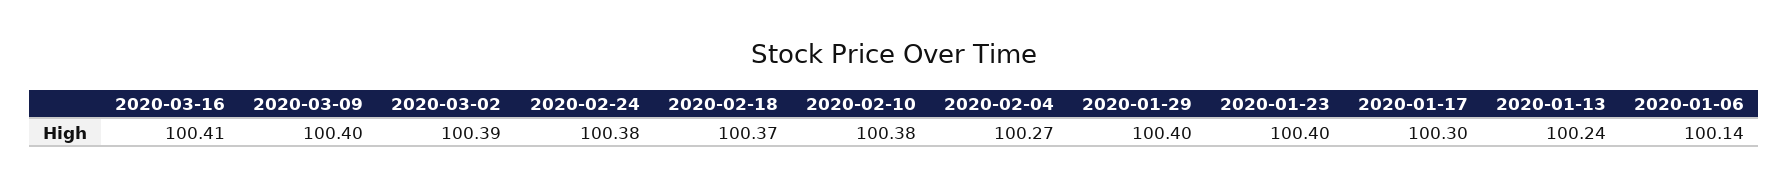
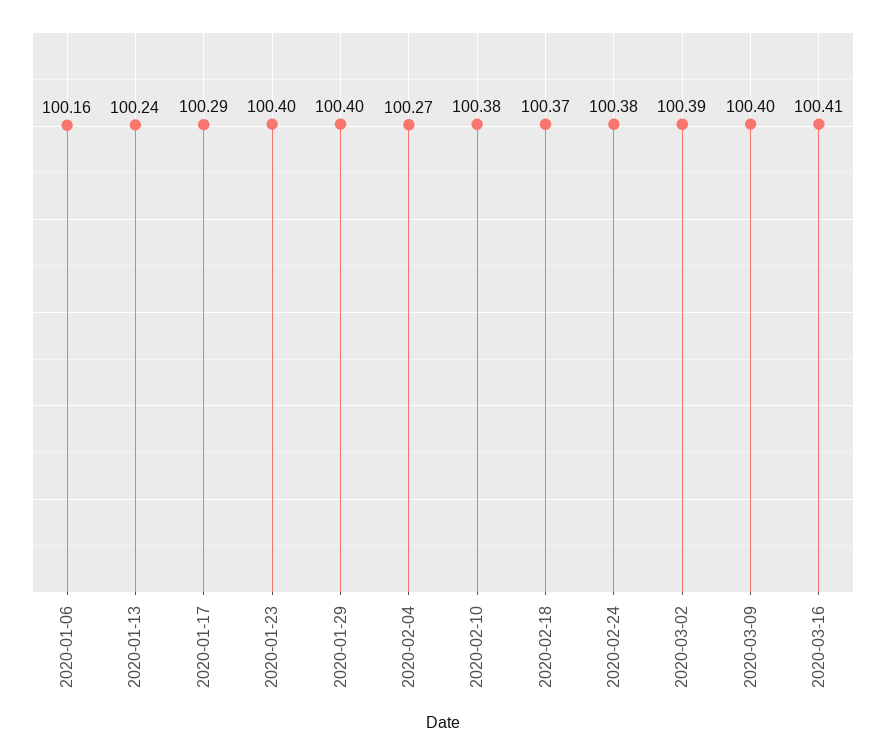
2020-01-17: 100.3 -> 100.29
2020-01-06: 100.14 -> 100.16

